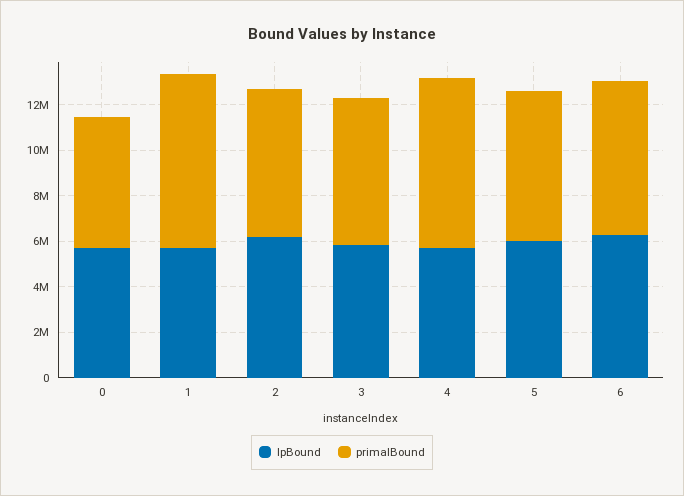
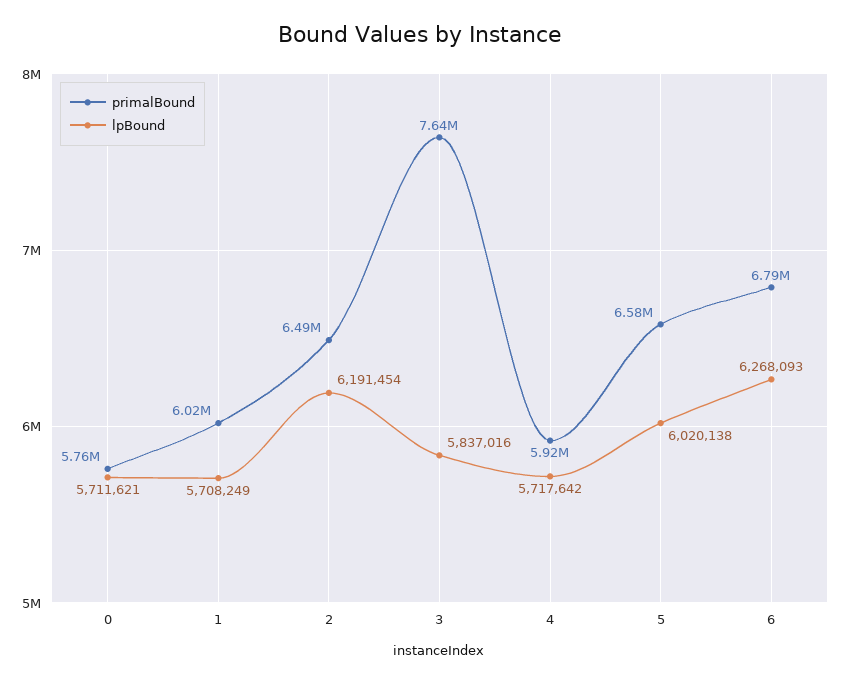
primalBound, 1: 7500000 -> 6020000
primalBound, 3: 6500000 -> 7640000
primalBound, 4: 7500000 -> 5920000

